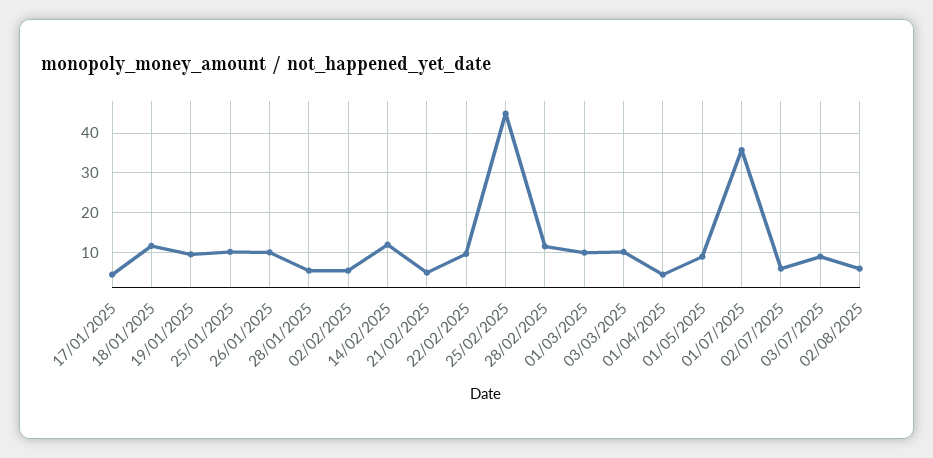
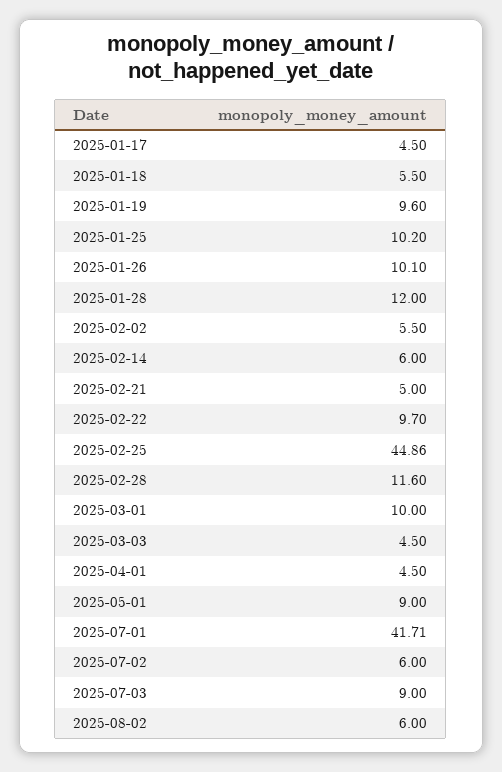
18/01/2025: 12 -> 5.5
28/01/2025: 6 -> 12
14/02/2025: 12 -> 6
03/03/2025: 10 -> 4.5
01/07/2025: 36 -> 41.71

